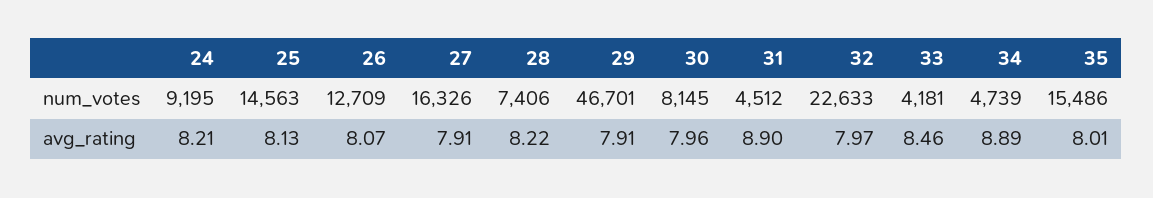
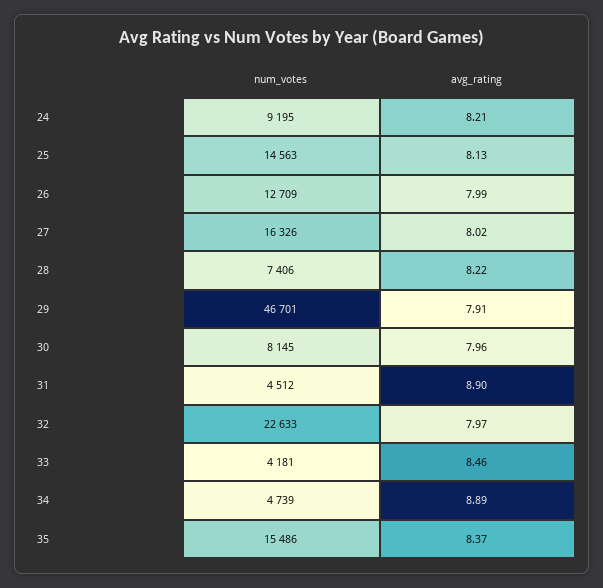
26, avg_rating: 8.07 -> 7.99
27, avg_rating: 7.91 -> 8.02
35, avg_rating: 8.01 -> 8.37

